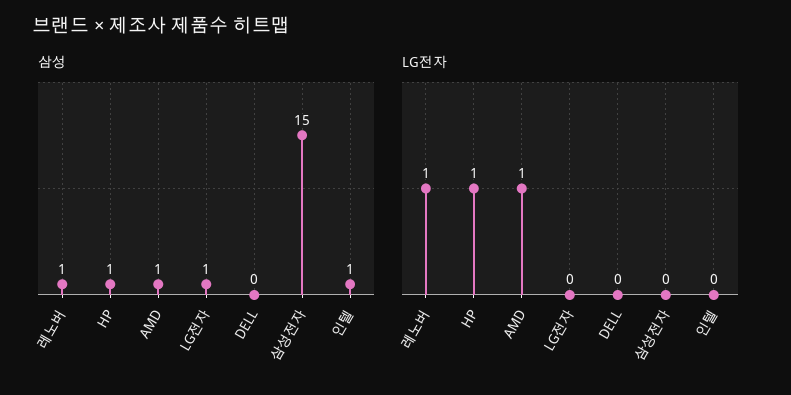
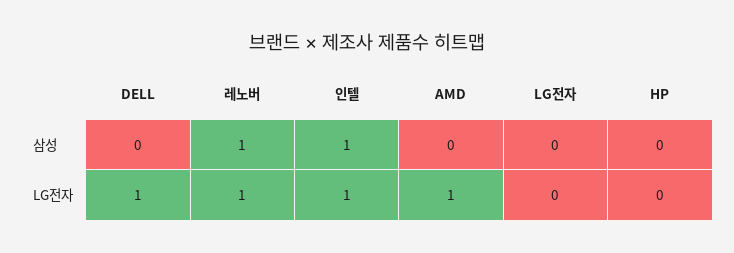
삼성, HP: 1 -> 0
삼성, AMD: 1 -> 0
삼성, LG전자: 1 -> 0
삼성, 삼성전자: 15 -> none
LG전자, HP: 1 -> 0
LG전자, DELL: 0 -> 1
LG전자, 삼성전자: 0 -> none
LG전자, 인텔: 0 -> 1

